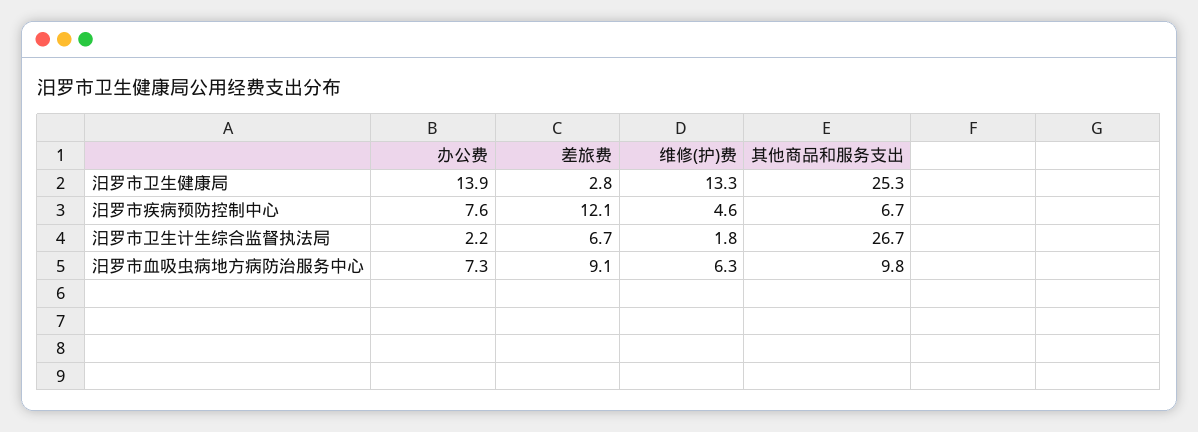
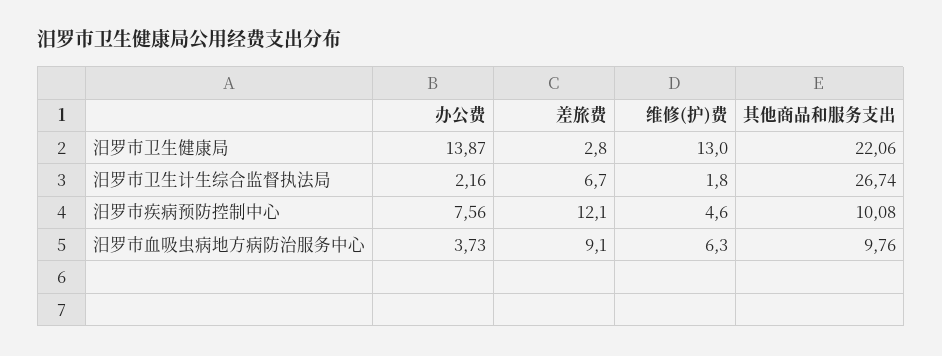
维修(护)费, 汨罗市卫生健康局: 13.3 -> 13
其他商品和服务支出, 汨罗市卫生健康局: 25.3 -> 22.06
其他商品和服务支出, 汨罗市疾病预防控制中心: 6.7 -> 10.08
办公费, 汨罗市血吸虫病地方病防治服务中心: 7.3 -> 3.73

